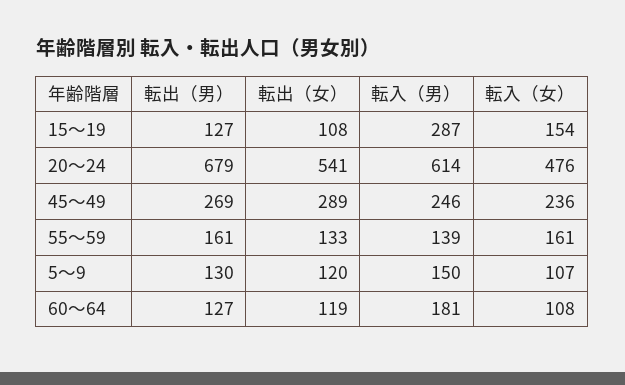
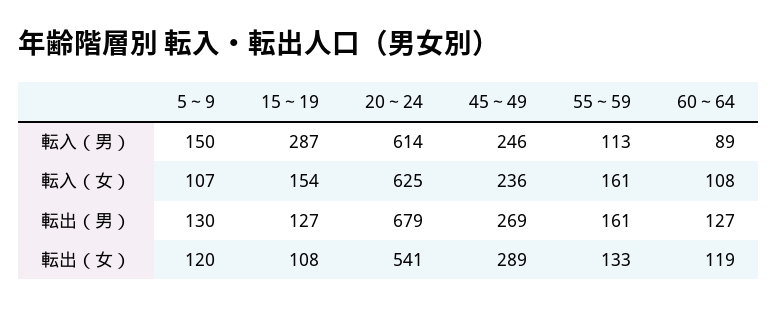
転入（女）, 20～24: 476 -> 625
転入（男）, 55～59: 139 -> 113
転入（男）, 60～64: 181 -> 89

